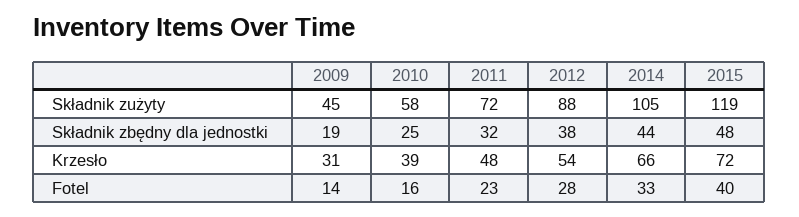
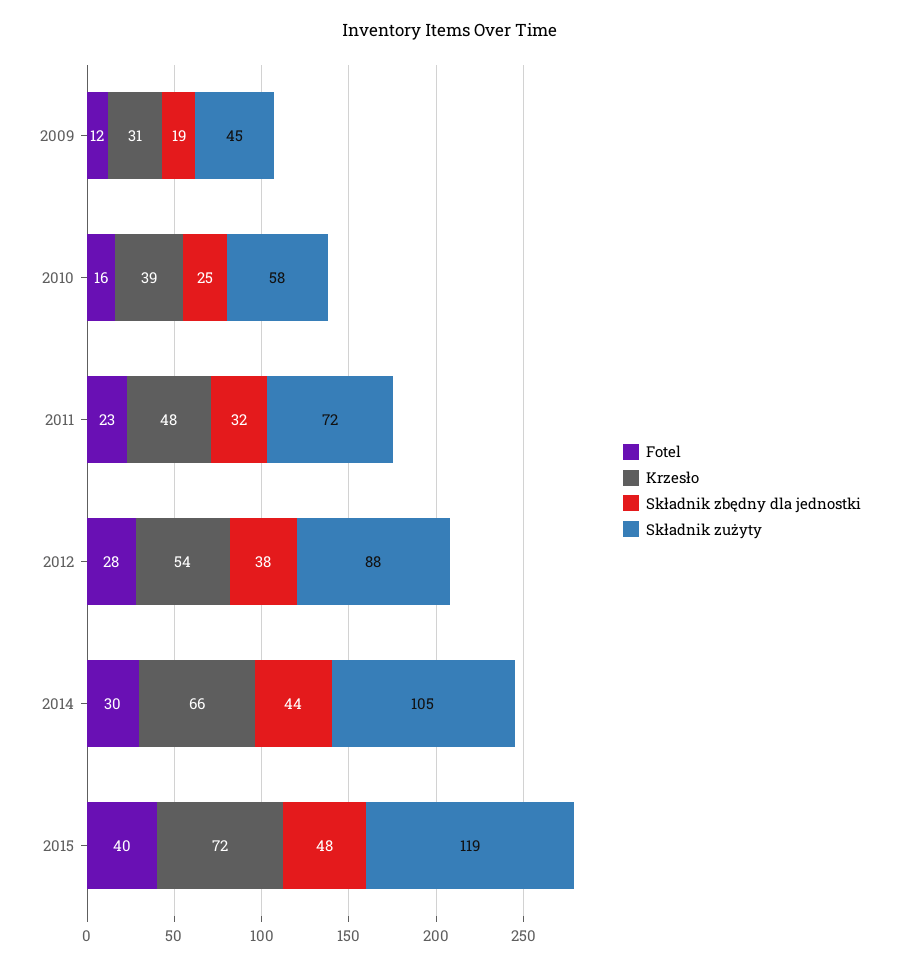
Fotel, 2009: 14 -> 12
Fotel, 2014: 33 -> 30

